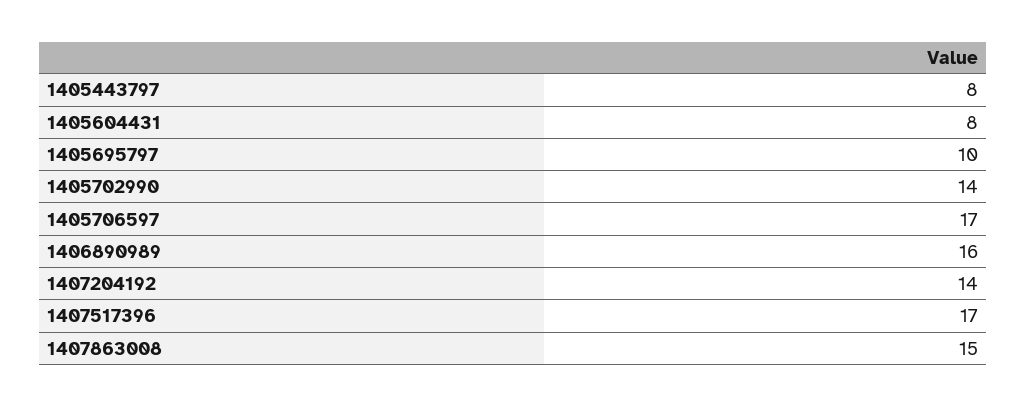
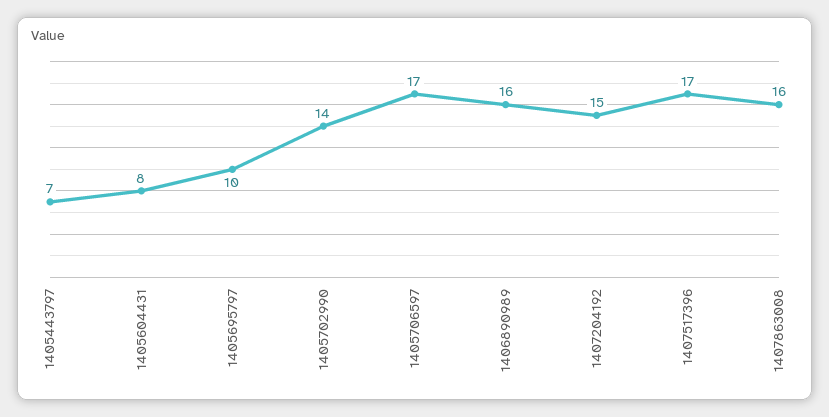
1405443797: 8 -> 7
1407204192: 14 -> 15
1407863008: 15 -> 16

